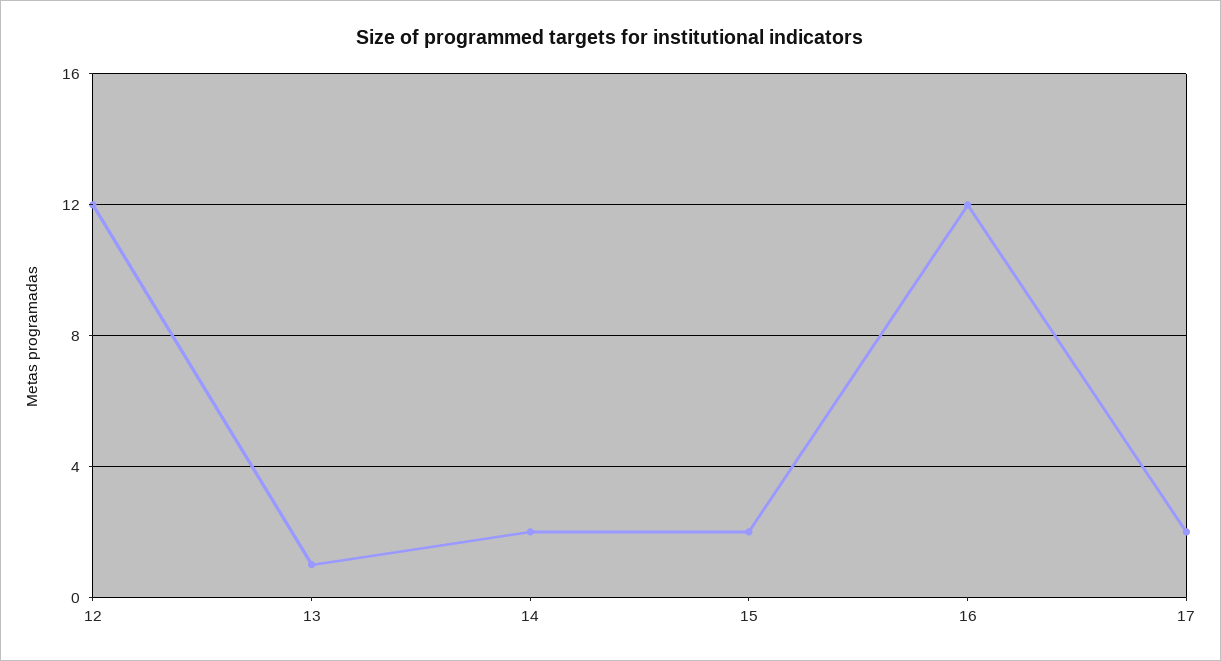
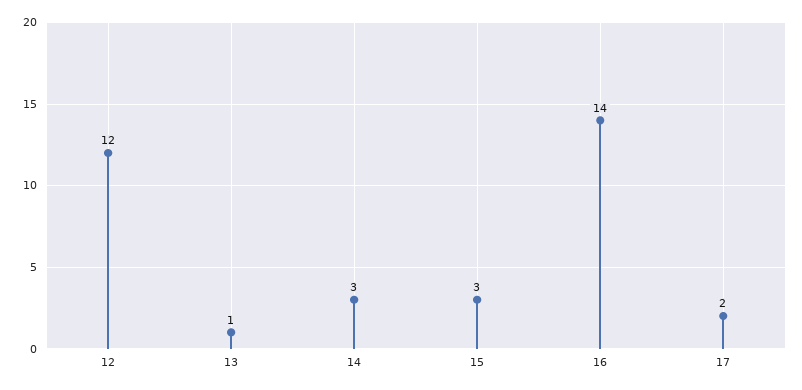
14: 2 -> 3
15: 2 -> 3
16: 12 -> 14

